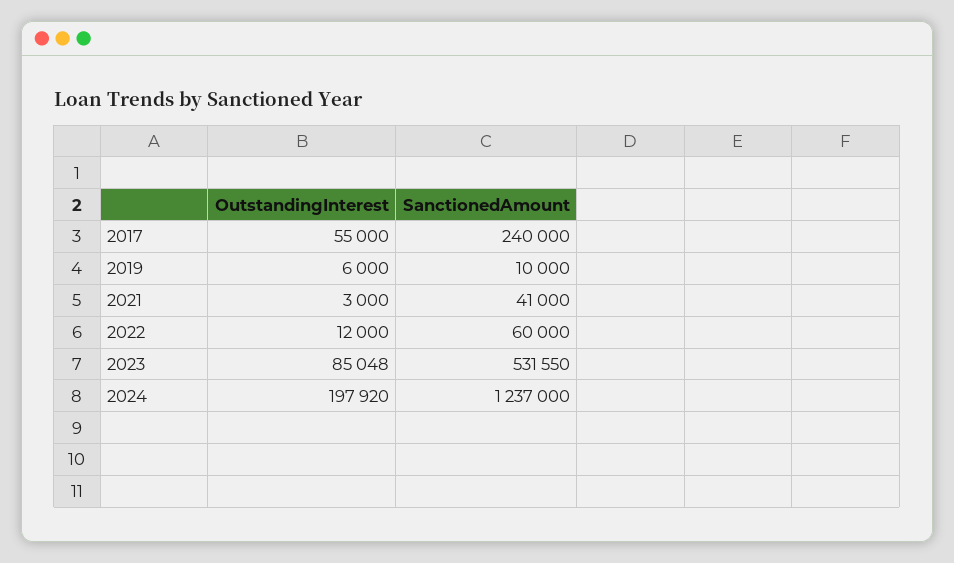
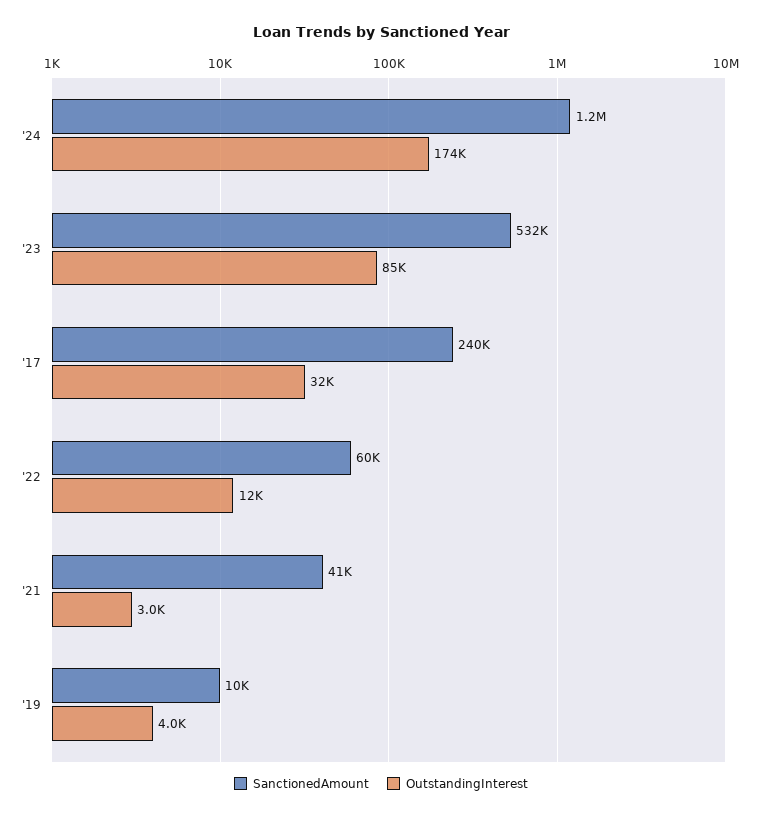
OutstandingInterest, 2017: 55000 -> 32000
OutstandingInterest, 2019: 6000 -> 4000
OutstandingInterest, 2024: 197920 -> 174000

